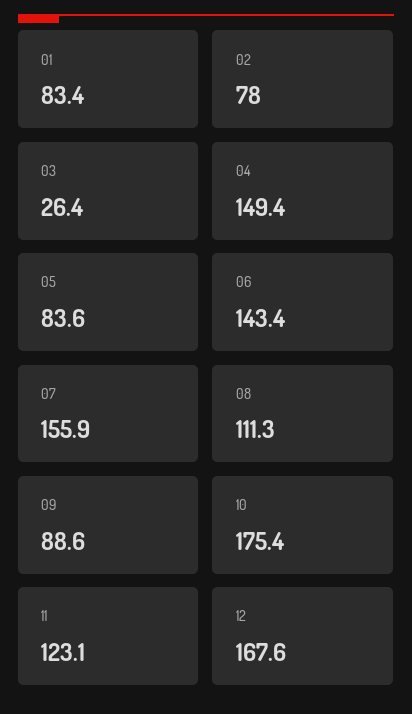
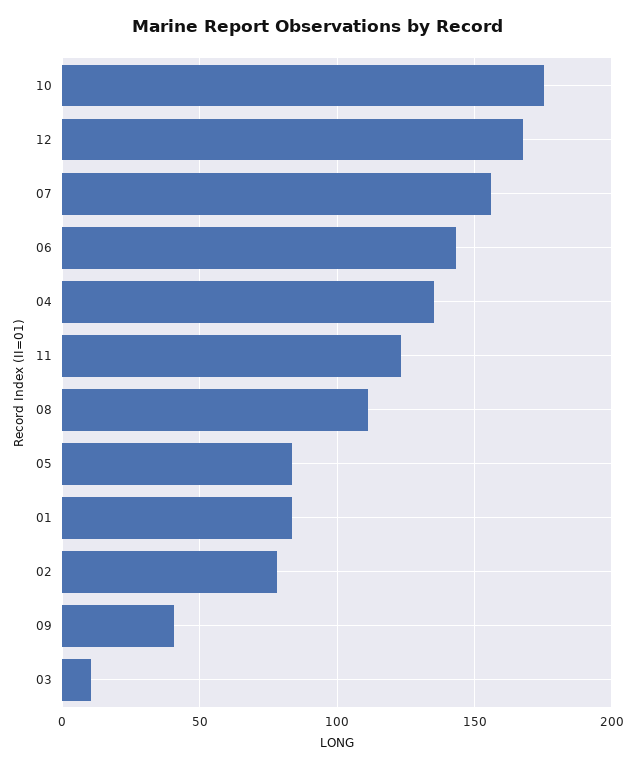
03: 26.4 -> 10
04: 149.4 -> 135
09: 88.6 -> 40

